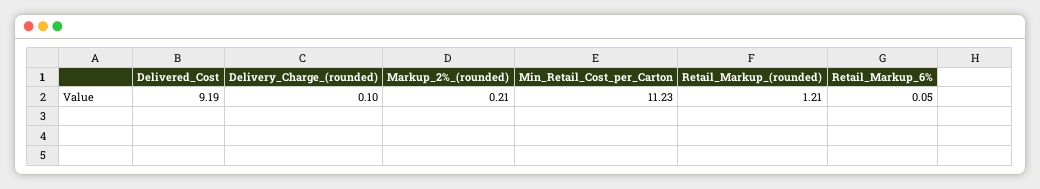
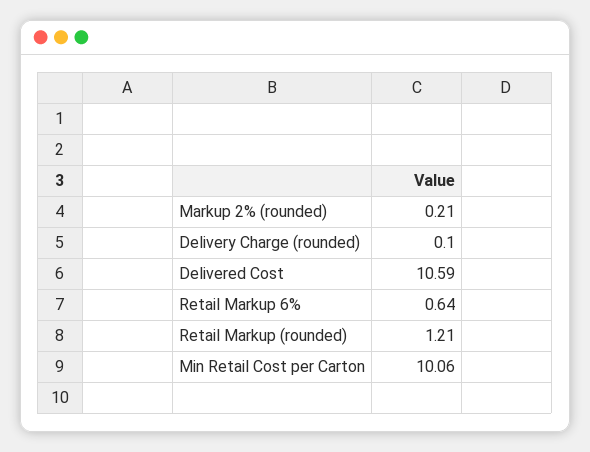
Delivered_Cost: 9.19 -> 10.59
Min_Retail_Cost_per_Carton: 11.23 -> 10.06
Retail_Markup_6%: 0.05 -> 0.64

